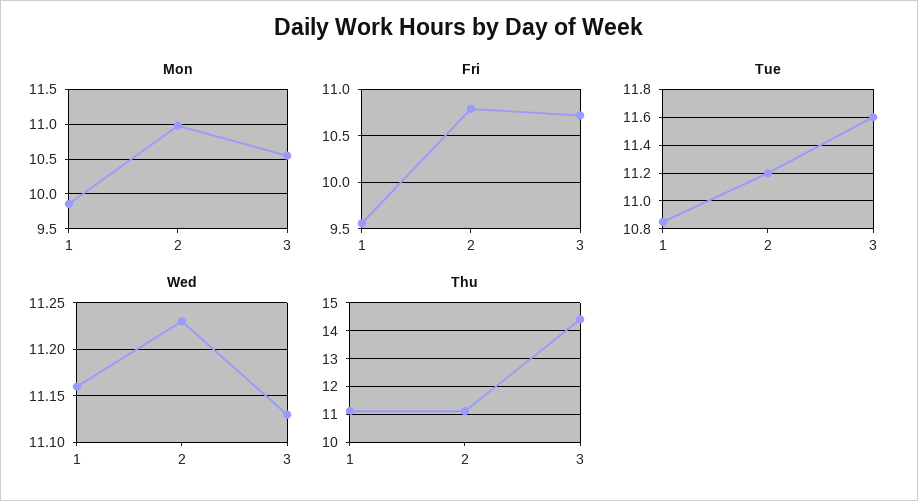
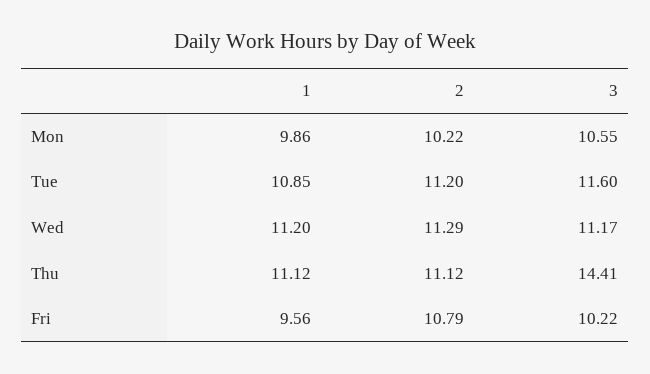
Mon, 2: 11 -> 10.22
Fri, 3: 10.7 -> 10.22
Wed, 1: 11.16 -> 11.2
Wed, 2: 11.23 -> 11.29
Wed, 3: 11.13 -> 11.17

